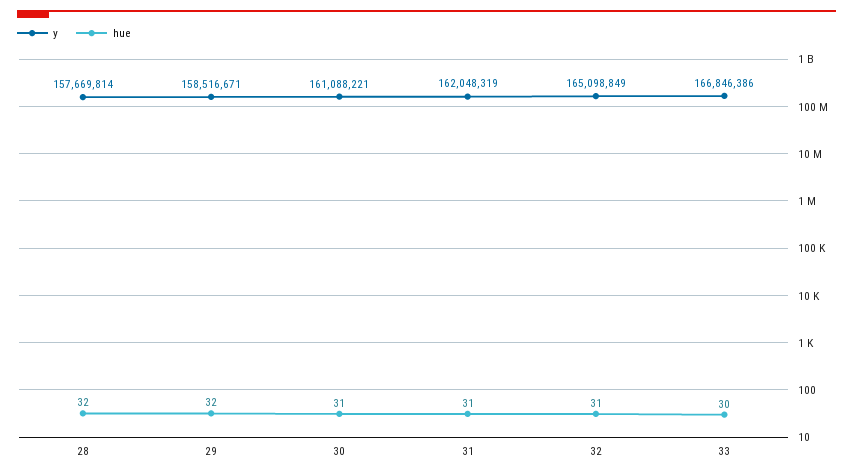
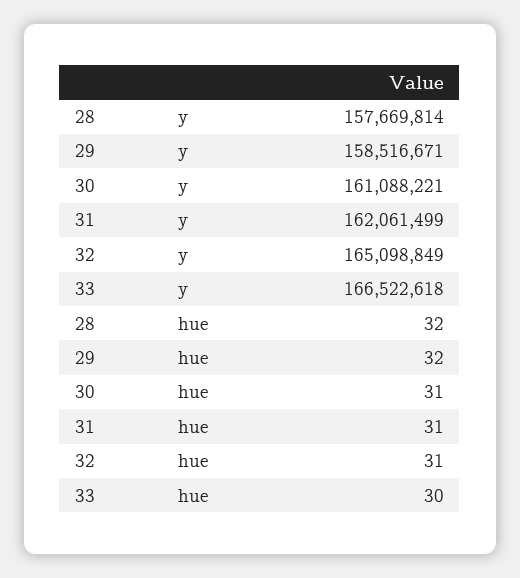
y, 31: 162048319 -> 162061499
y, 33: 166846386 -> 166522618

